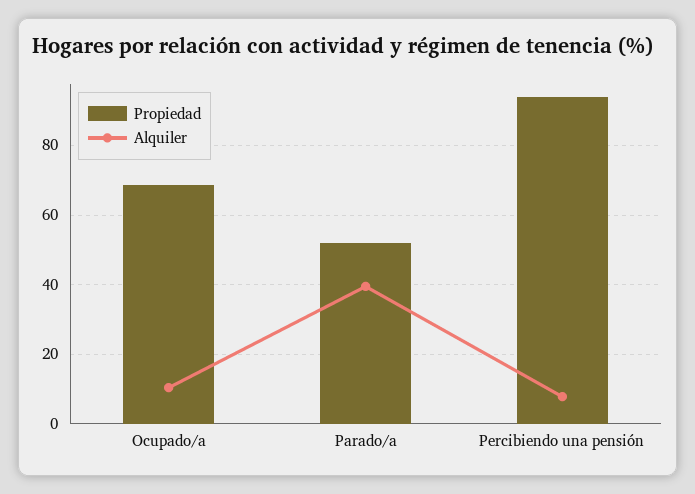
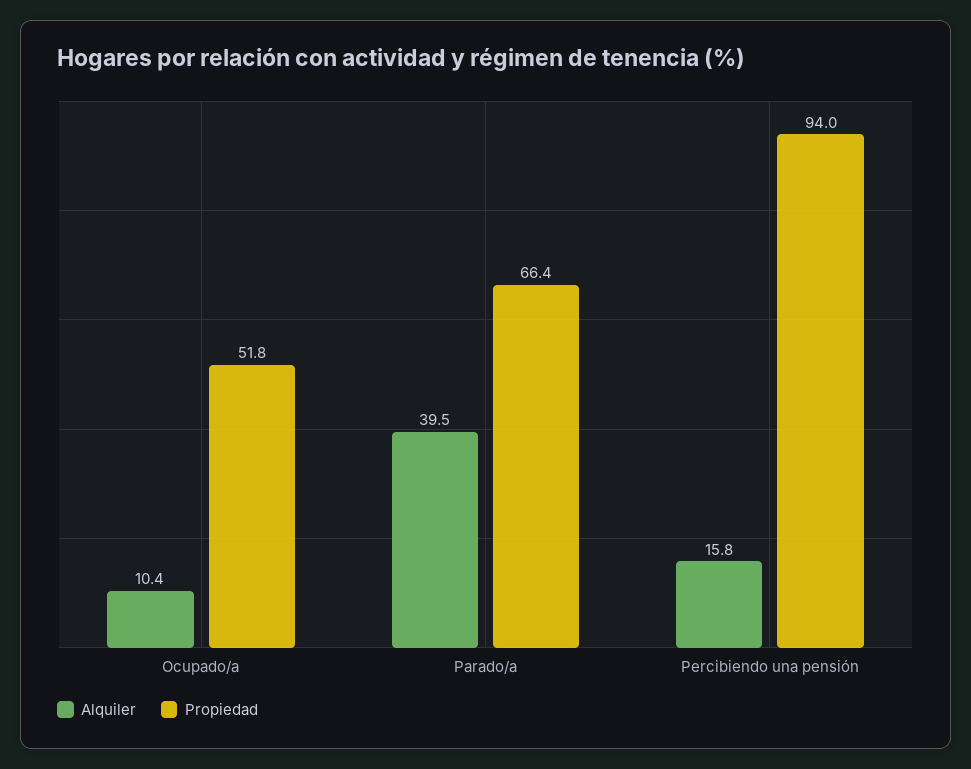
Propiedad, Ocupado/a: 68 -> 51.8
Propiedad, Parado/a: 52 -> 66.4
Alquiler, Percibiendo una pensión: 8 -> 15.8

